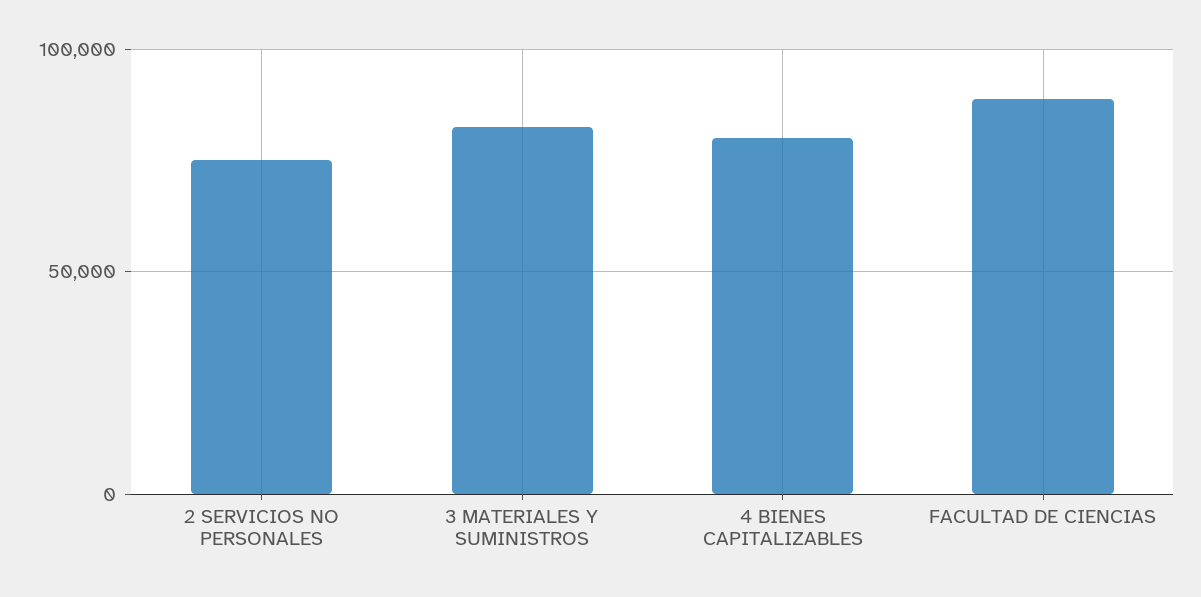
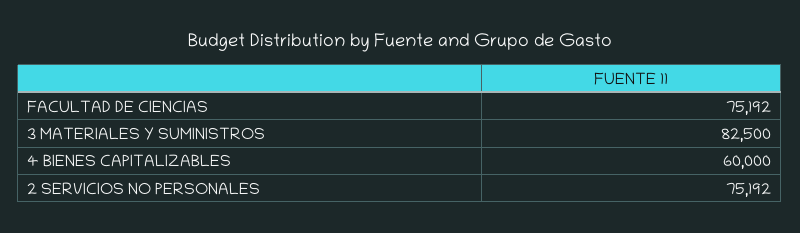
4 BIENES CAPITALIZABLES: 80000 -> 60000
FACULTAD DE CIENCIAS: 90000 -> 75192

